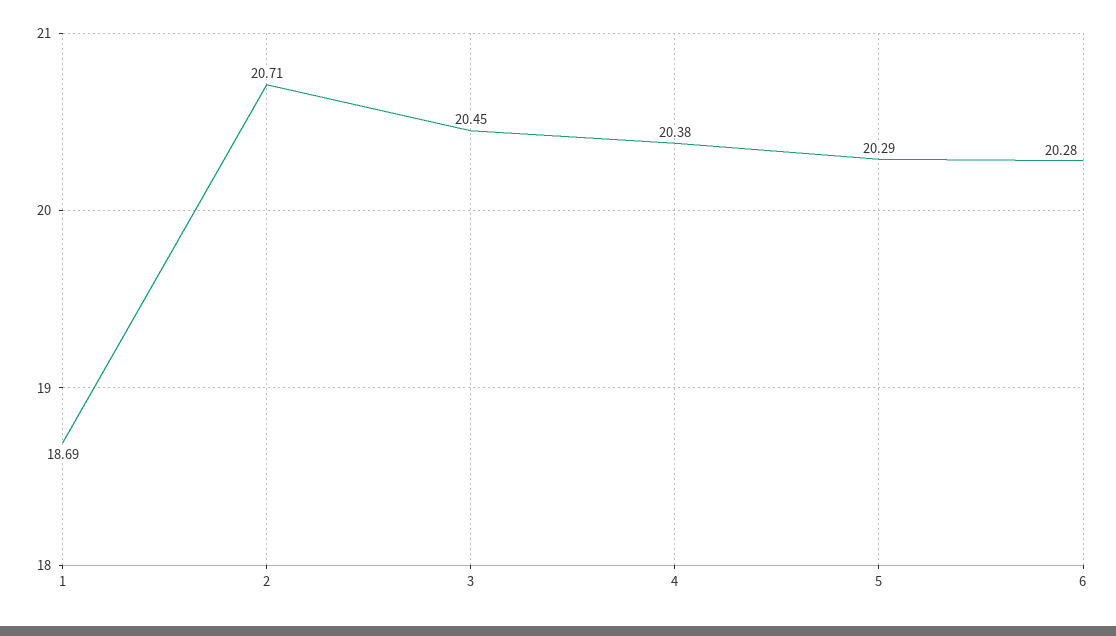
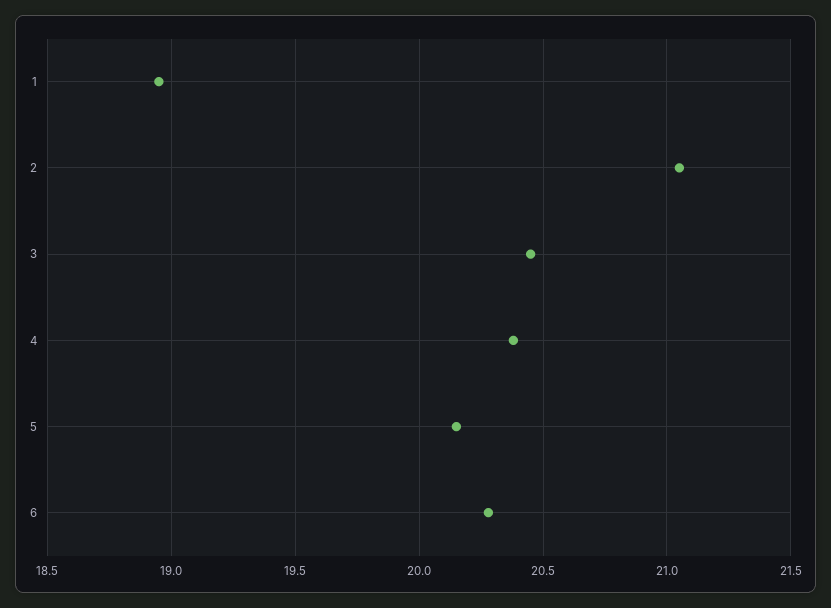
1: 18.69 -> 18.95
2: 20.71 -> 21.05
5: 20.29 -> 20.15

